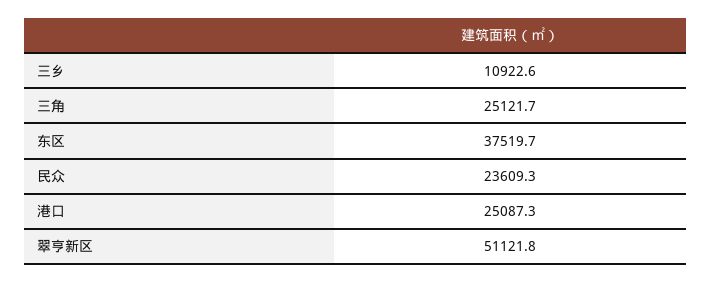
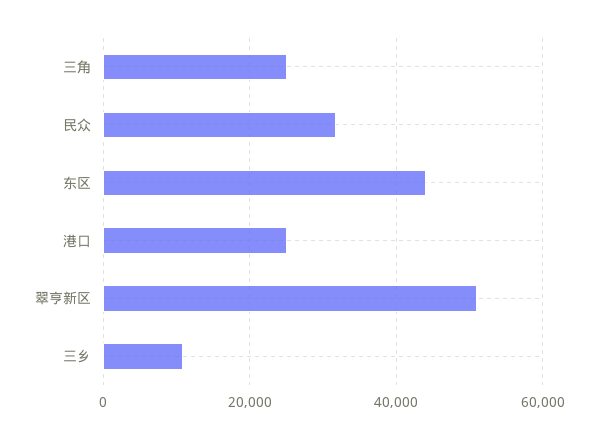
东区: 37519.7 -> 44000
民众: 23609.3 -> 32000

